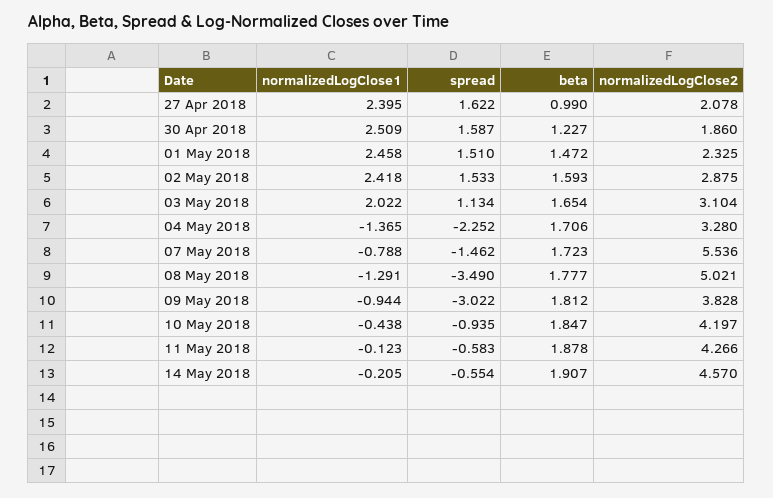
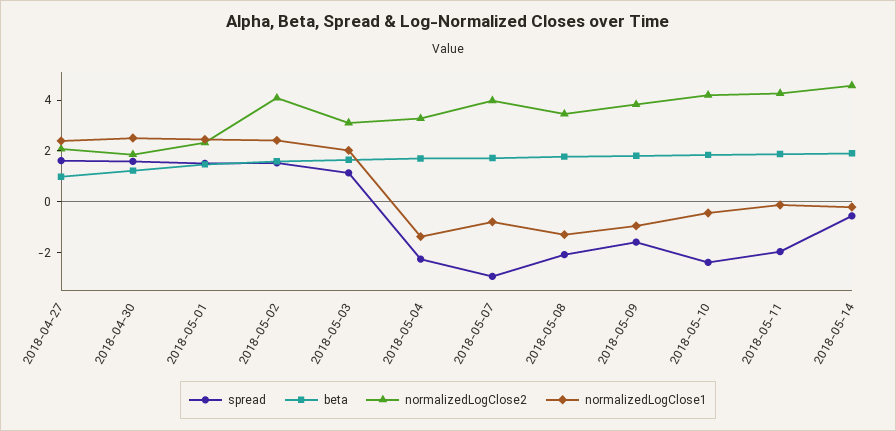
normalizedLogClose2, 02 May 2018: 2.875 -> 4
spread, 07 May 2018: -1.462 -> -3
normalizedLogClose2, 07 May 2018: 5.536 -> 4
spread, 08 May 2018: -3.49 -> -2
normalizedLogClose2, 08 May 2018: 5.021 -> 3.5
spread, 09 May 2018: -3.022 -> -1.5
spread, 10 May 2018: -0.935 -> -2.5
spread, 11 May 2018: -0.583 -> -2

